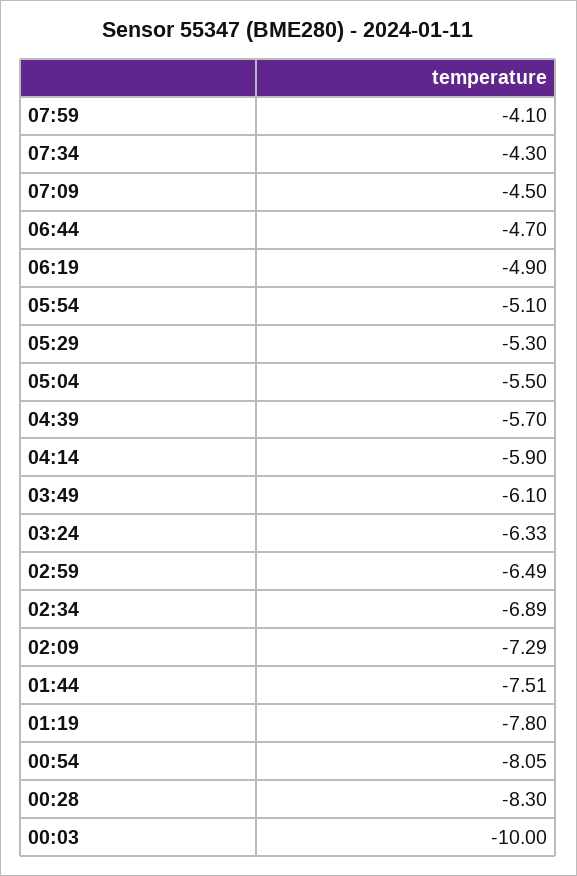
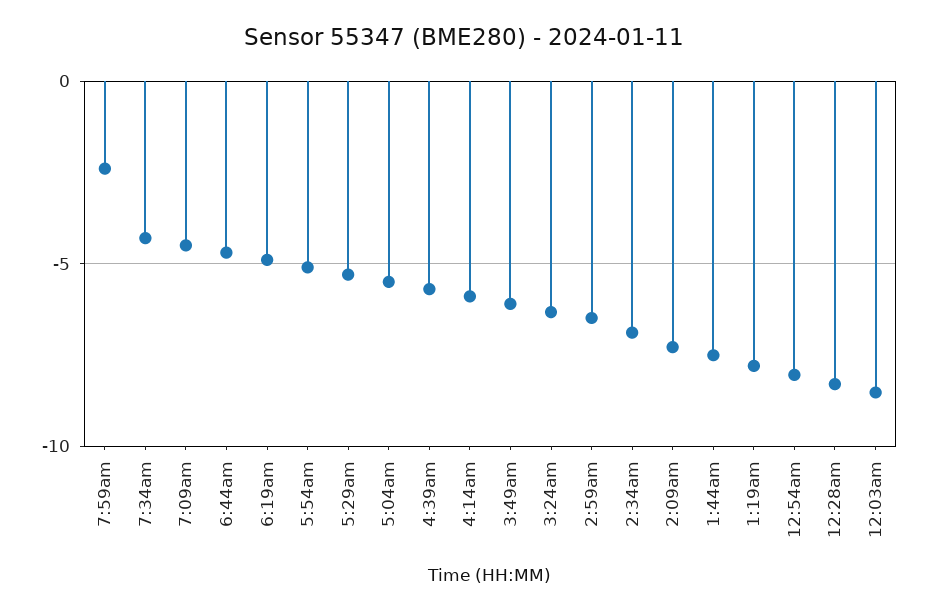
07:59: -4.1 -> -2.5
00:03: -10 -> -8.5

